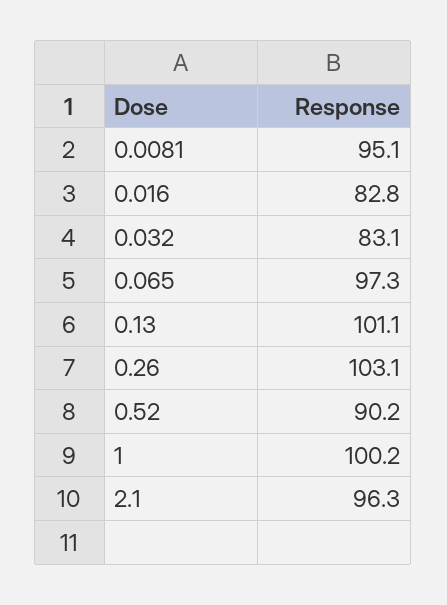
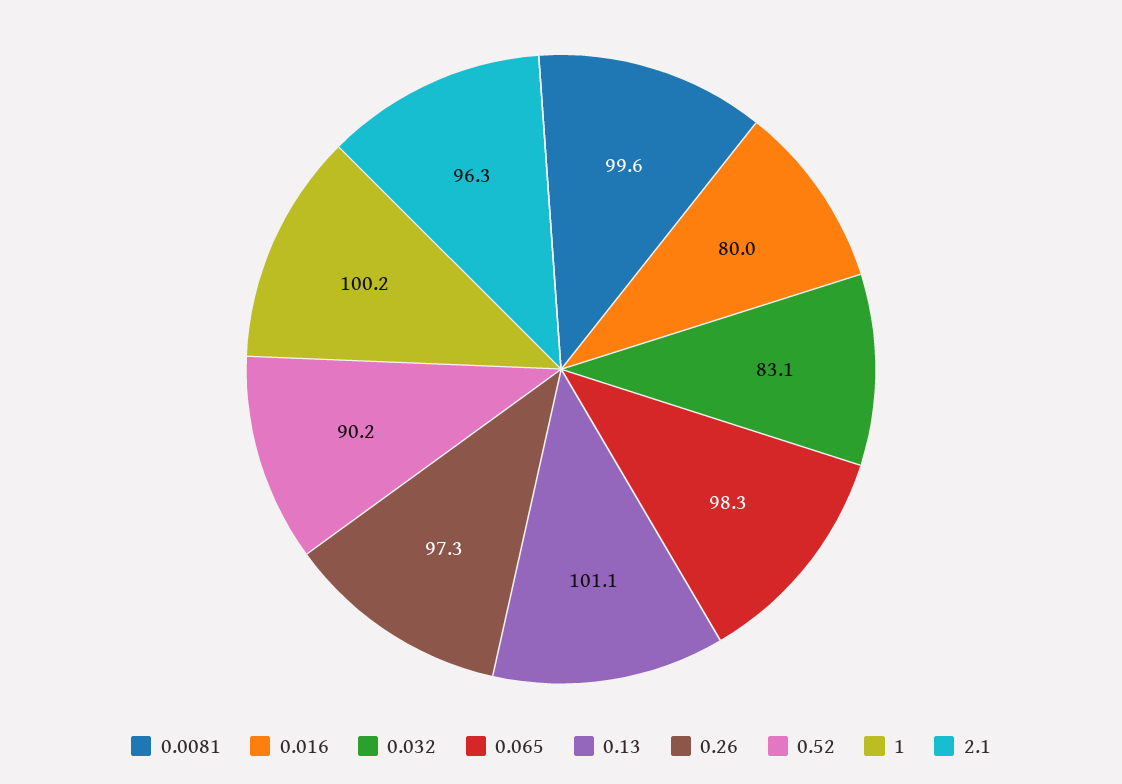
0.0081: 95.1 -> 99.6
0.016: 82.8 -> 80
0.065: 97.3 -> 98.3
0.26: 103.1 -> 97.3

